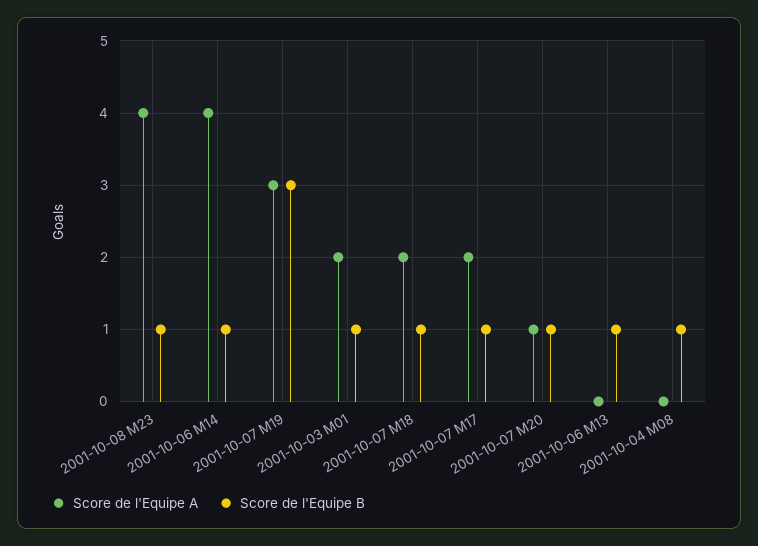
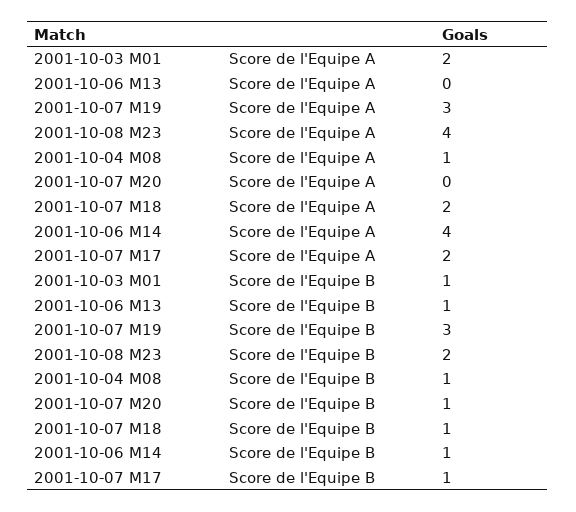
Score de l'Equipe B, 2001-10-08 M23: 1 -> 2
Score de l'Equipe A, 2001-10-07 M20: 1 -> 0
Score de l'Equipe A, 2001-10-04 M08: 0 -> 1

